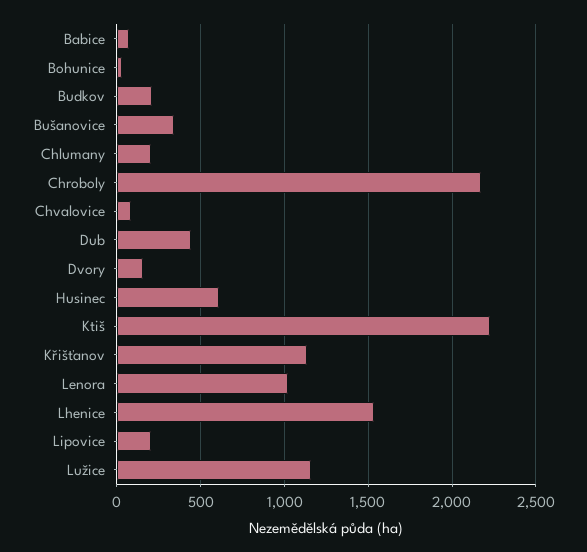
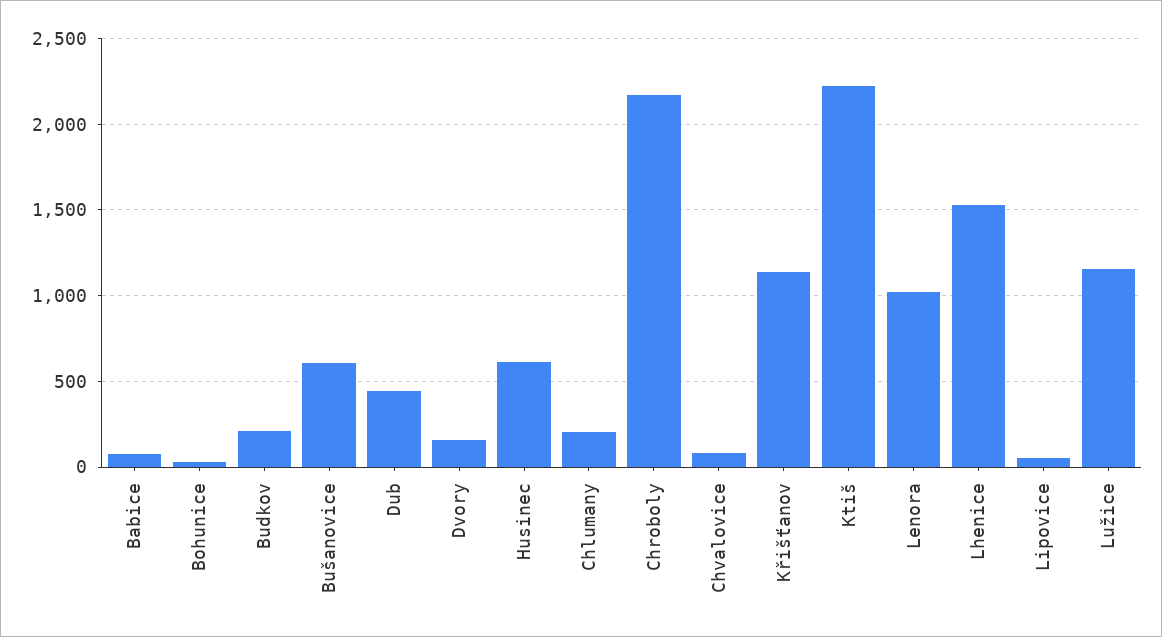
Bušanovice: 350 -> 600
Lipovice: 200 -> 50

